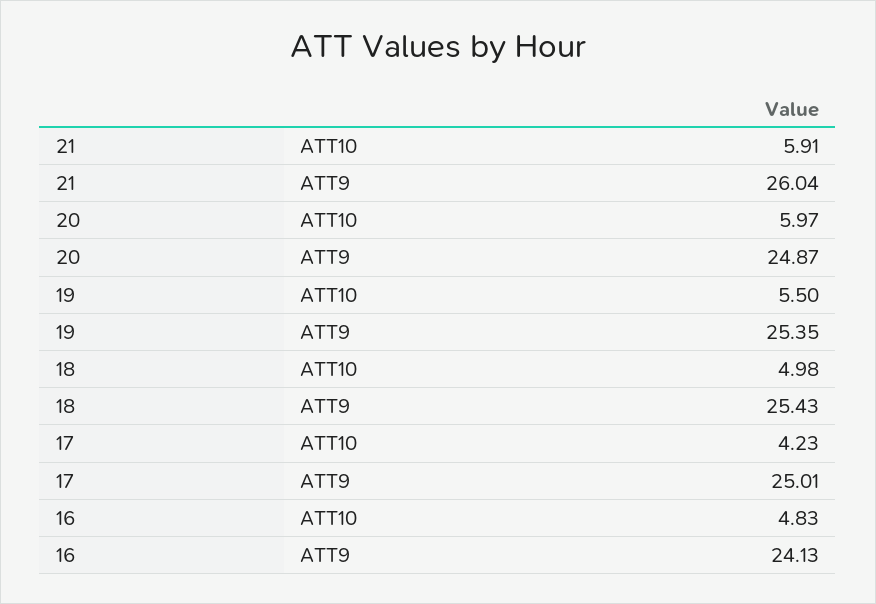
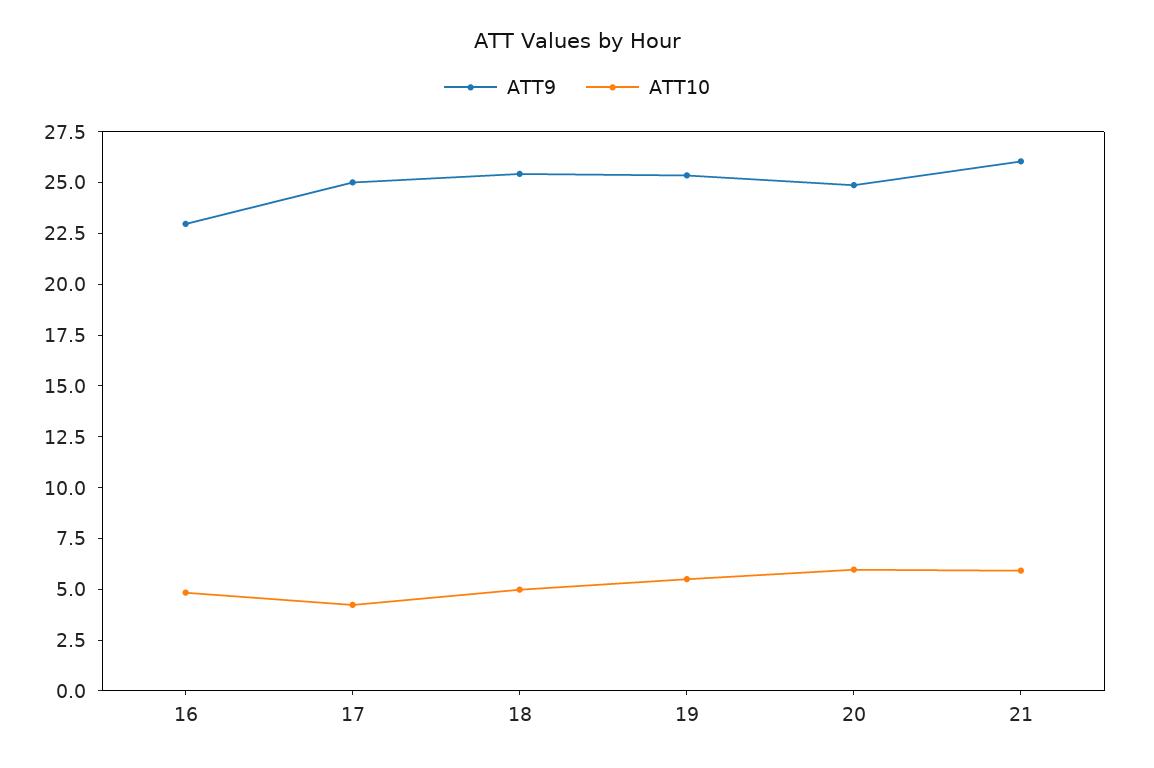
ATT9, 16: 24.13 -> 23

